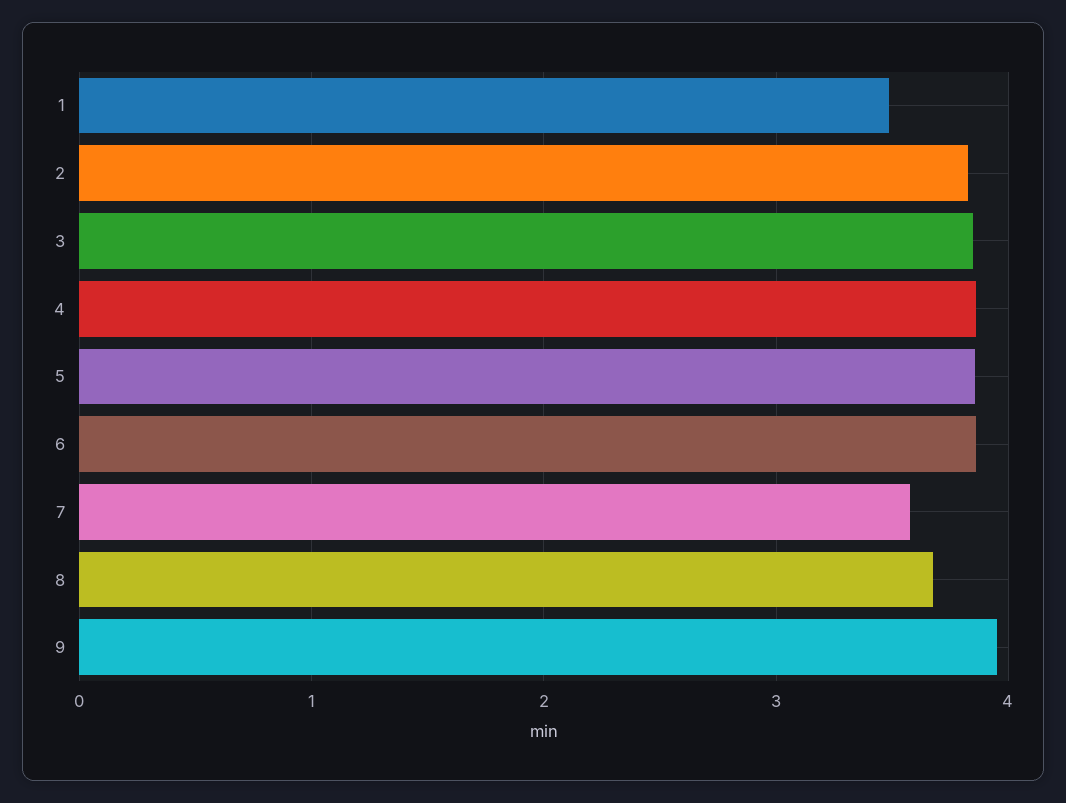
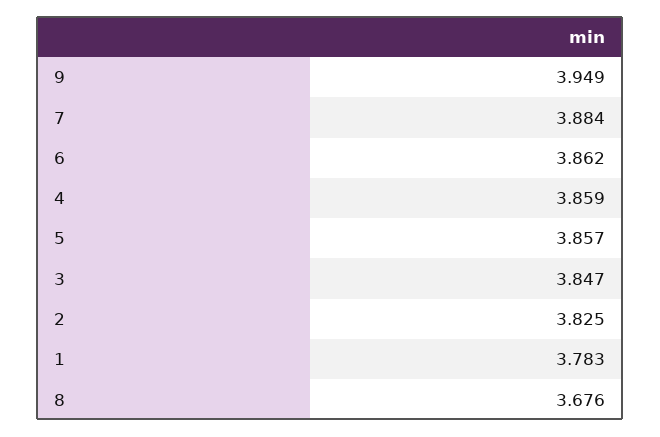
1: 3.5 -> 3.783
7: 3.6 -> 3.884

